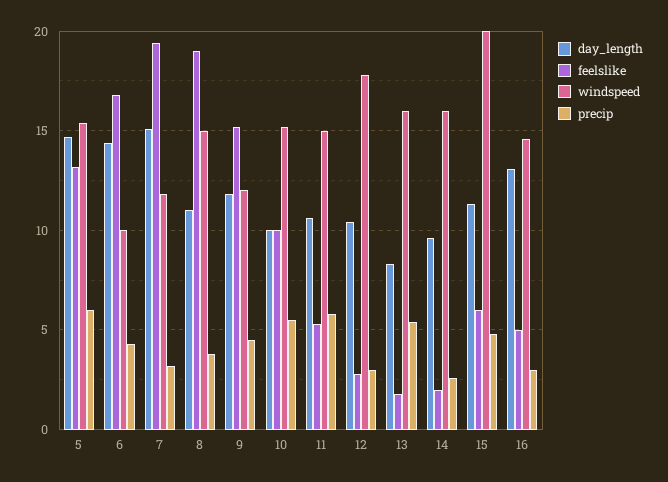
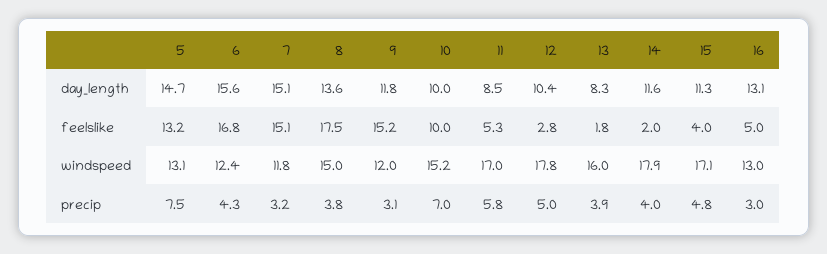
windspeed, 5: 15.5 -> 13.1
precip, 5: 6 -> 7.5
day_length, 6: 14.5 -> 15.6
windspeed, 6: 10 -> 12.4
feelslike, 7: 19.5 -> 15.1
day_length, 8: 11 -> 13.6
feelslike, 8: 19 -> 17.5
precip, 9: 4.5 -> 3.1
precip, 10: 5.5 -> 7
day_length, 11: 10.5 -> 8.5
windspeed, 11: 15 -> 17
precip, 12: 3 -> 5
precip, 13: 5.5 -> 3.9
day_length, 14: 9.5 -> 11.6
windspeed, 14: 16 -> 17.9
precip, 14: 2.5 -> 4
feelslike, 15: 6 -> 4
windspeed, 15: 20 -> 17.1
windspeed, 16: 14.5 -> 13

